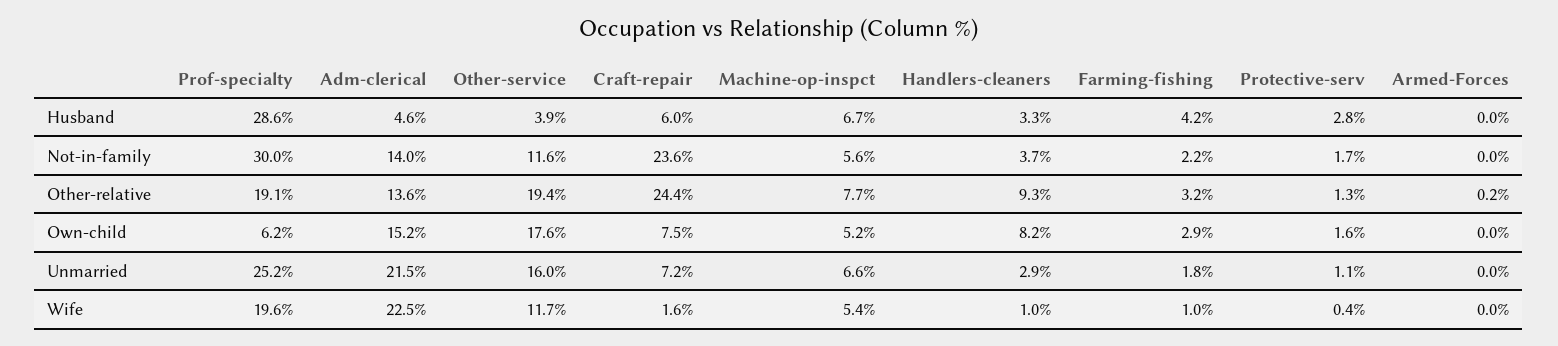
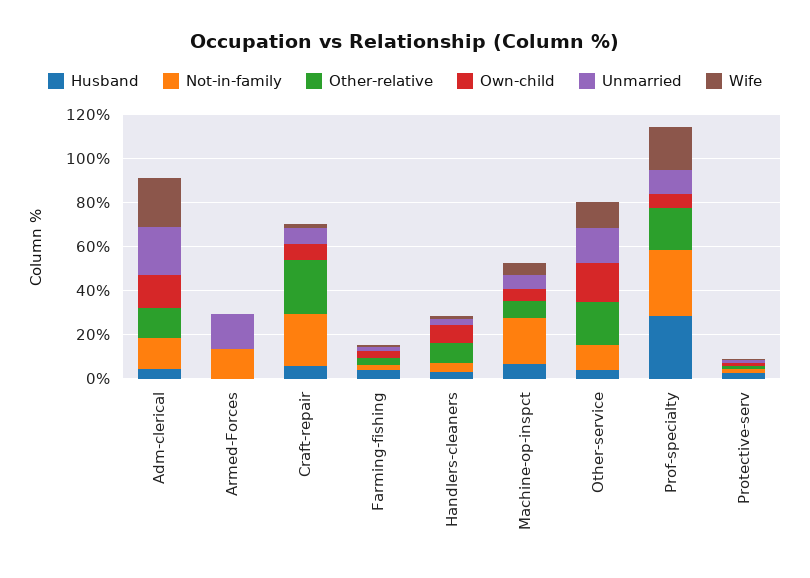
Not-in-family, Machine-op-inspct: 5.6 -> 20
Not-in-family, Armed-Forces: 0 -> 15
Unmarried, Prof-specialty: 25.2 -> 10
Unmarried, Armed-Forces: 0 -> 15

